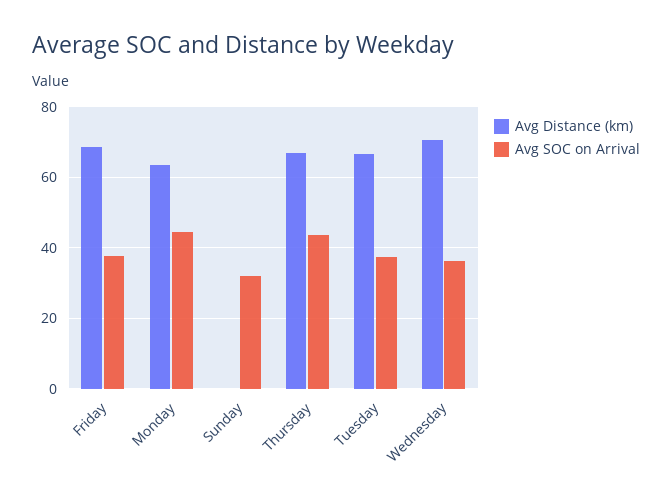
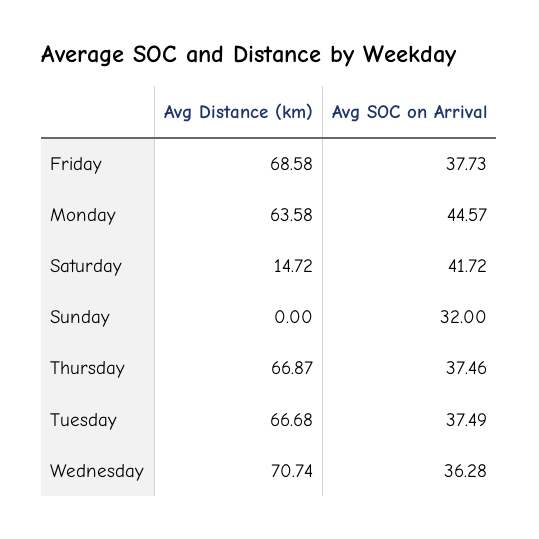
Avg SOC on Arrival, Thursday: 44 -> 37.46
Avg Distance (km), Saturday: none -> 14.72
Avg SOC on Arrival, Saturday: none -> 41.72

